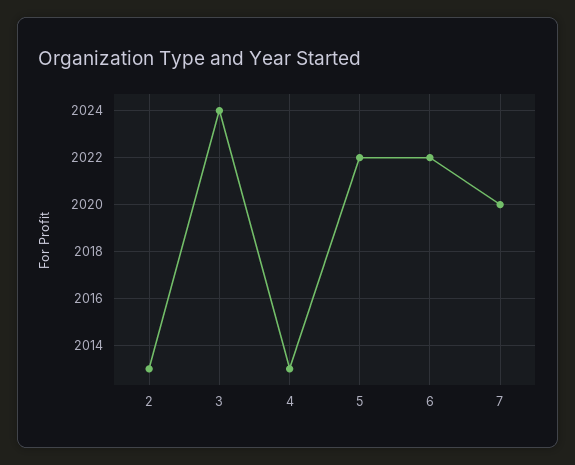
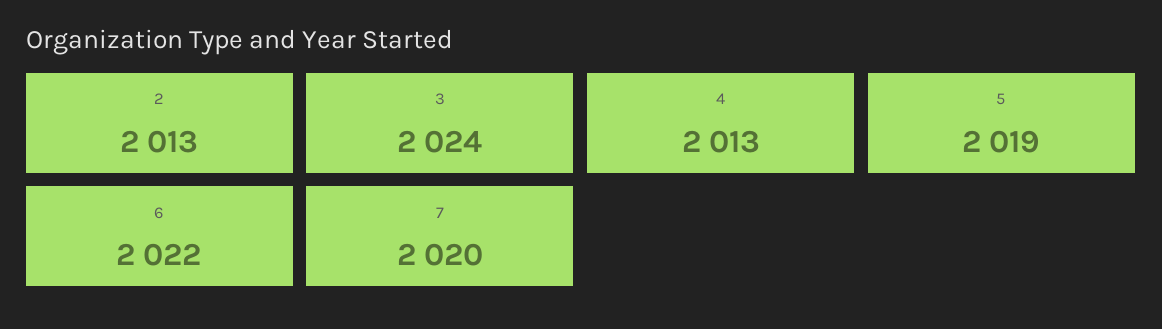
5: 2022 -> 2019

